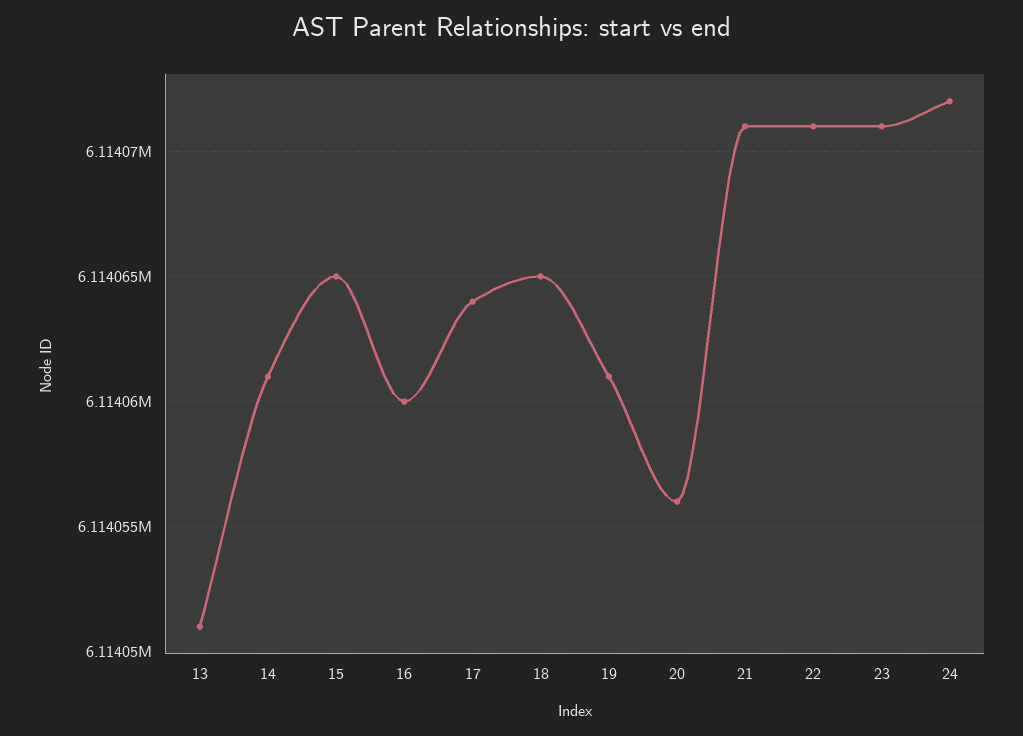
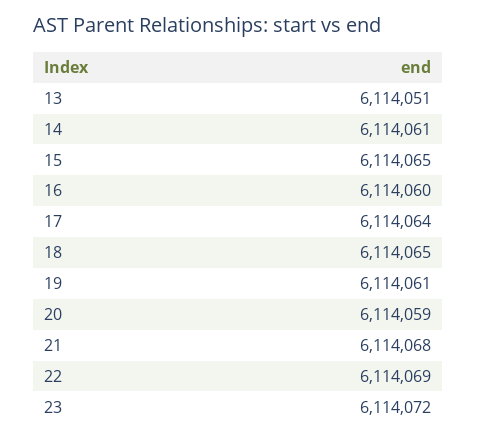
20: 6114056 -> 6114059
21: 6114071 -> 6114068
22: 6114071 -> 6114069
23: 6114071 -> 6114072
24: 6114072 -> none

